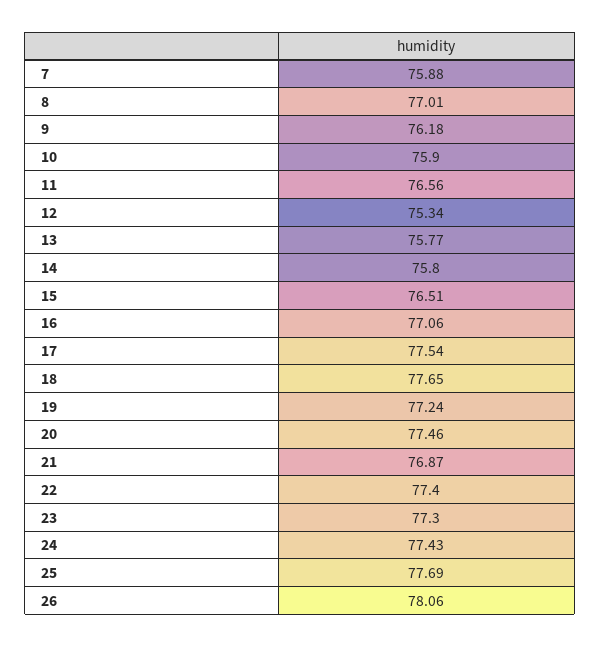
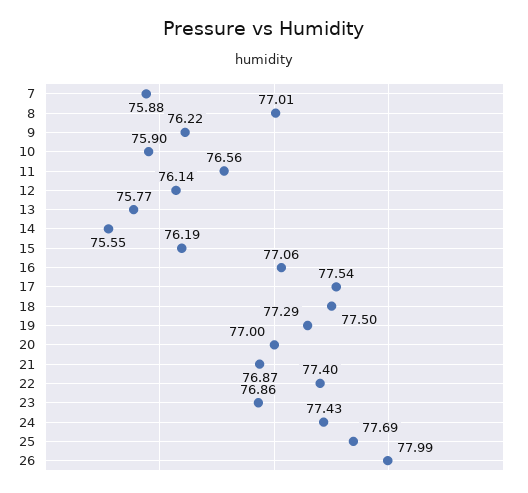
9: 76.18 -> 76.22
12: 75.34 -> 76.14
14: 75.8 -> 75.55
15: 76.51 -> 76.19
18: 77.65 -> 77.5
19: 77.24 -> 77.29
20: 77.46 -> 77
23: 77.3 -> 76.86
26: 78.06 -> 77.99

